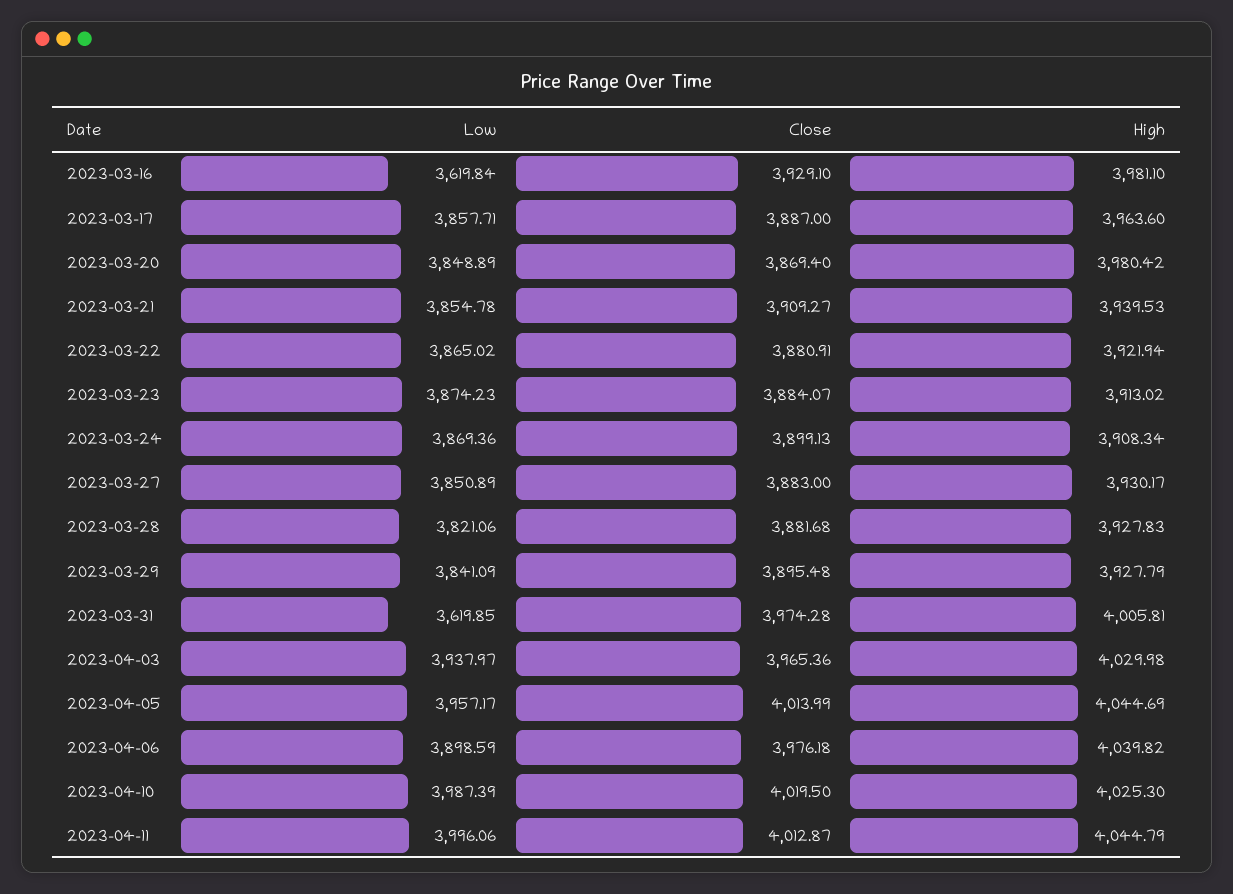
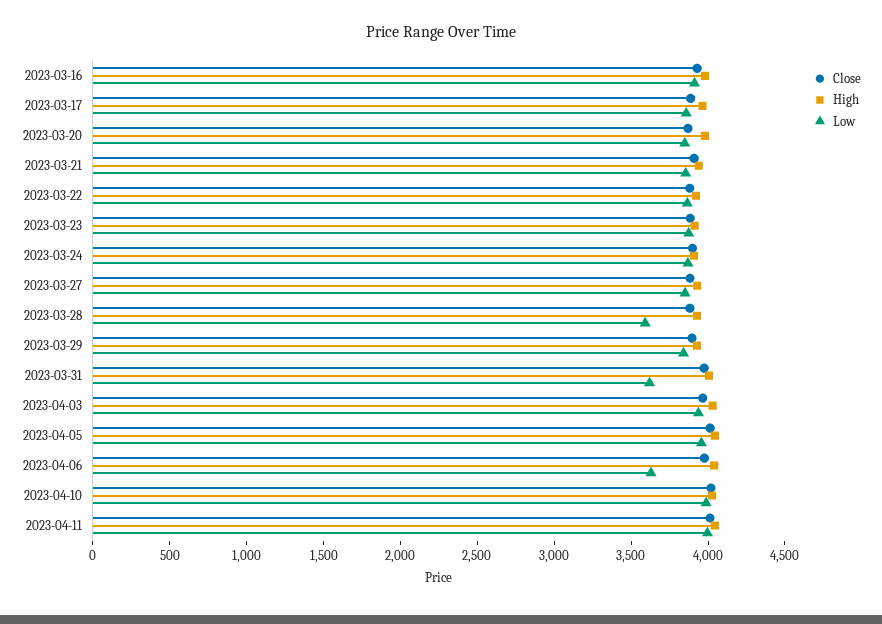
Low, 2023-03-16: 3619.84 -> 3900
Low, 2023-03-28: 3821.06 -> 3600
Low, 2023-04-06: 3898.59 -> 3600

